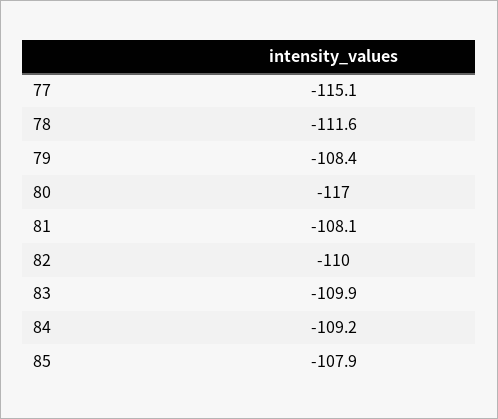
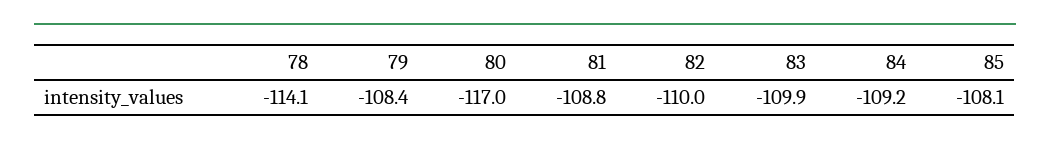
77: -115.1 -> none
78: -111.6 -> -114.1
81: -108.1 -> -108.8
85: -107.9 -> -108.1

